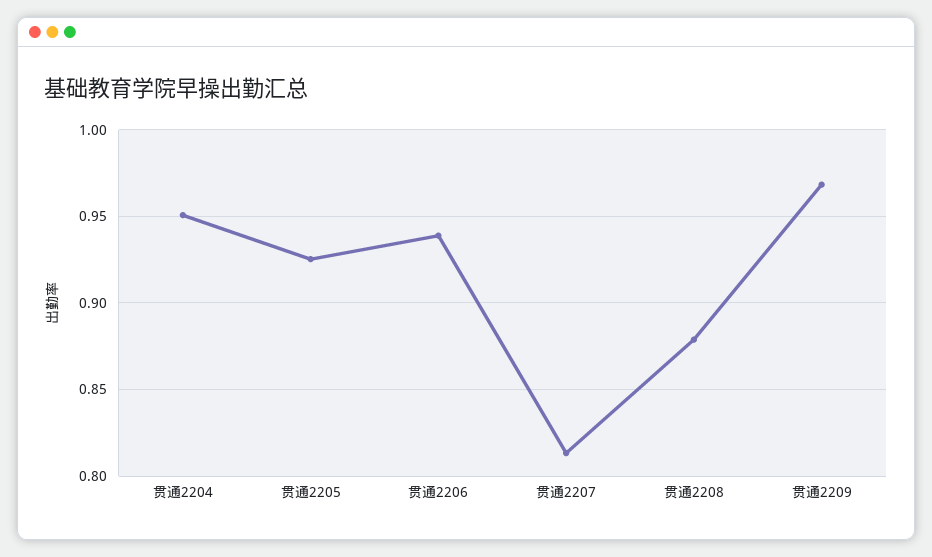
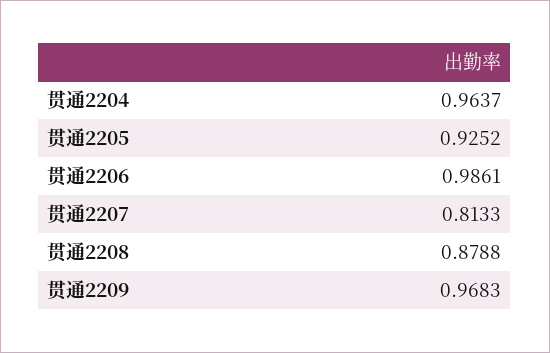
贯通2204: 0.95 -> 0.9637
贯通2206: 0.94 -> 0.9861

